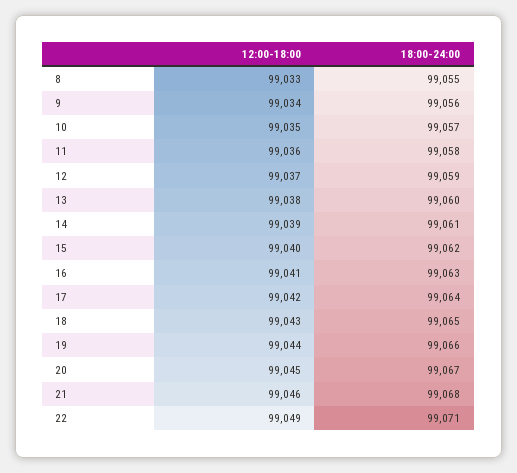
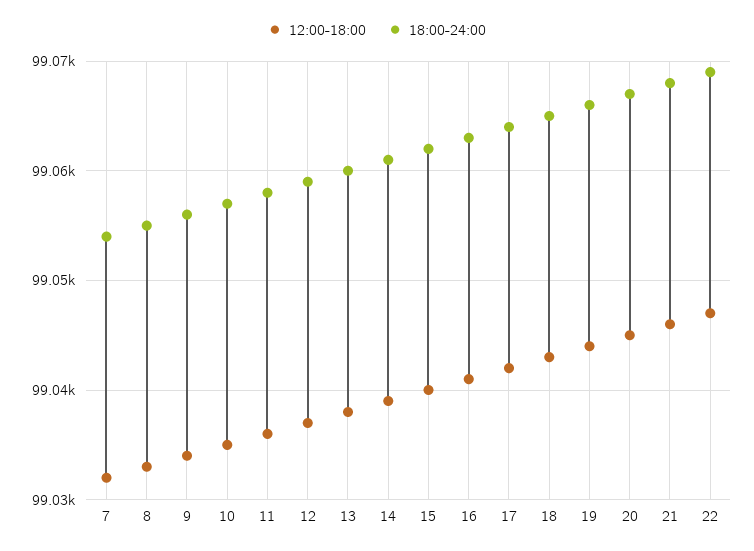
12:00-18:00, 22: 99049 -> 99047
18:00-24:00, 22: 99071 -> 99069
12:00-18:00, 7: none -> 99032
18:00-24:00, 7: none -> 99054

